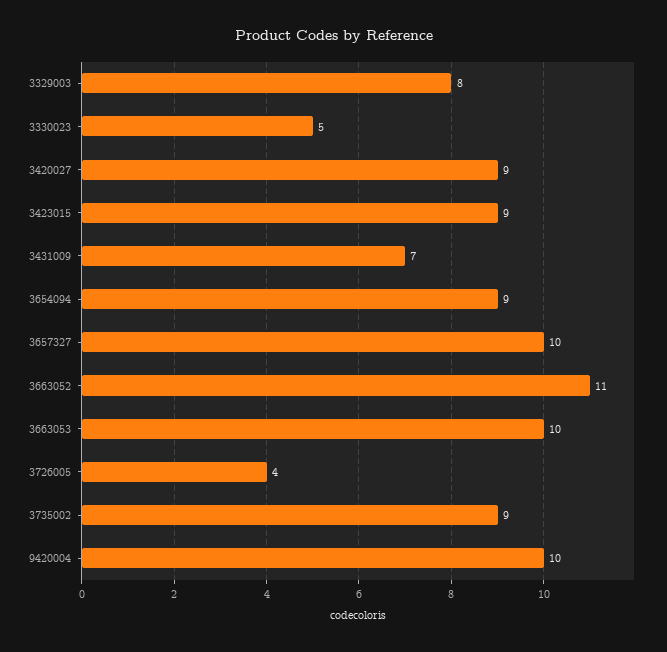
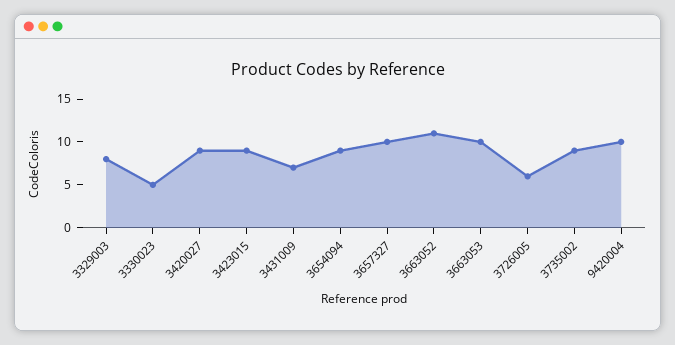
3726005: 4 -> 6

